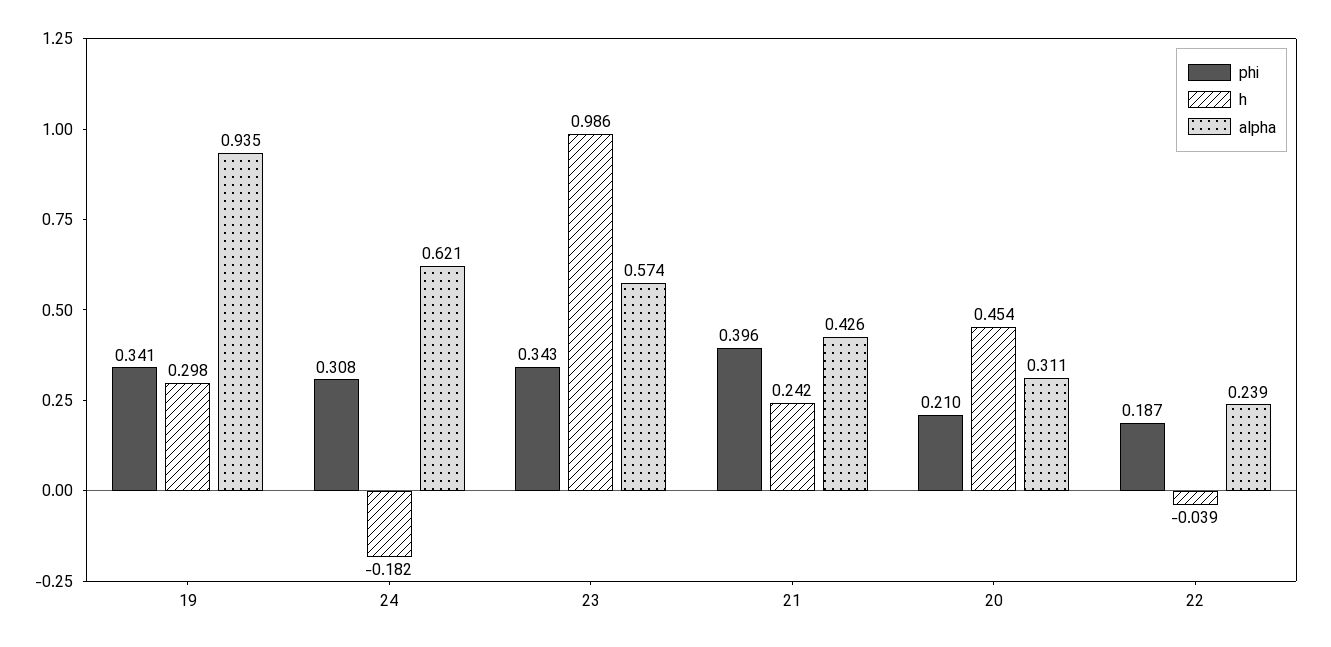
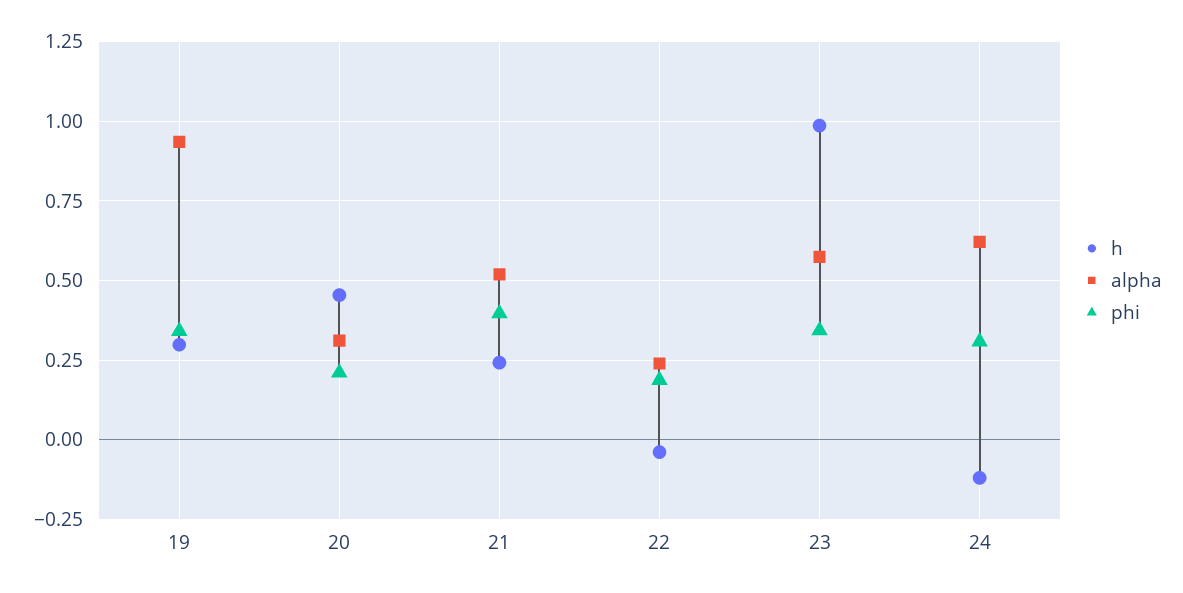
h, 24: -0.182 -> -0.125
alpha, 21: 0.426 -> 0.525

